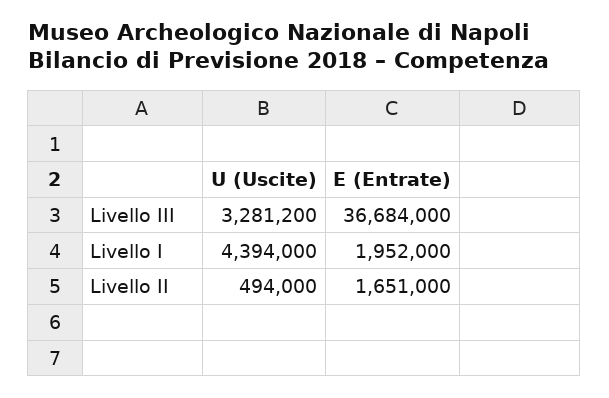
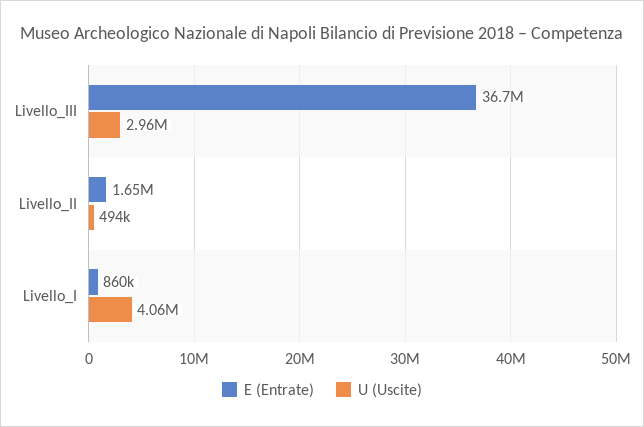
U (Uscite), Livello III: 3281200 -> 2960000
U (Uscite), Livello I: 4394000 -> 4060000
E (Entrate), Livello I: 1952000 -> 860000

